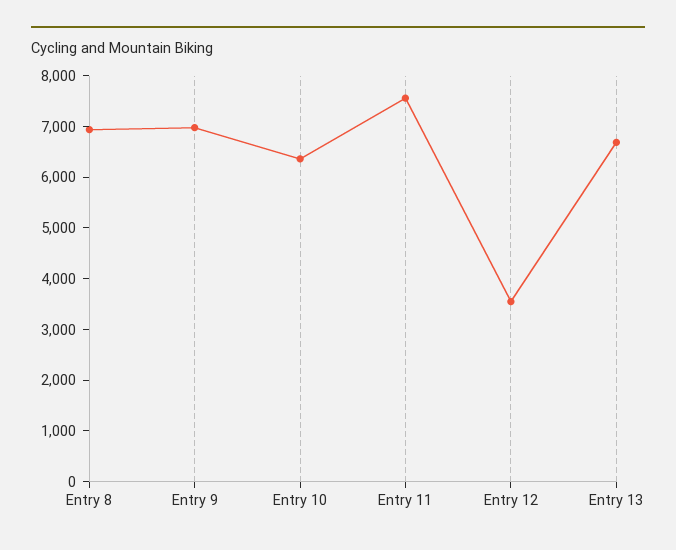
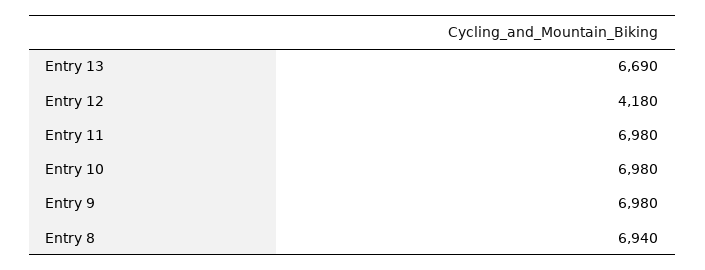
Entry 10: 6400 -> 6980
Entry 11: 7600 -> 6980
Entry 12: 3600 -> 4180

